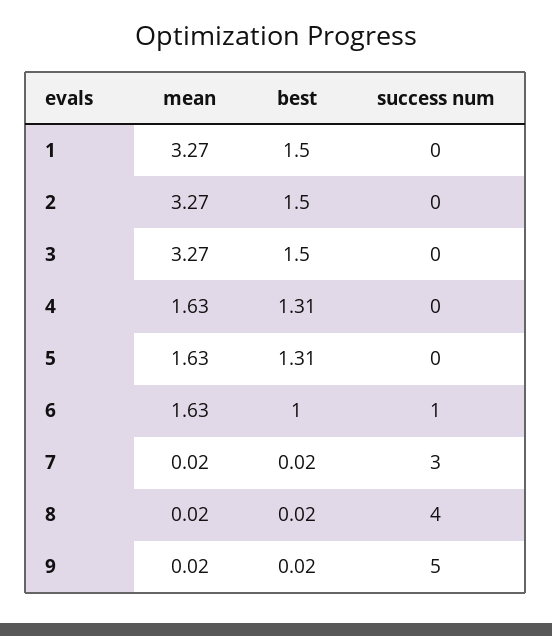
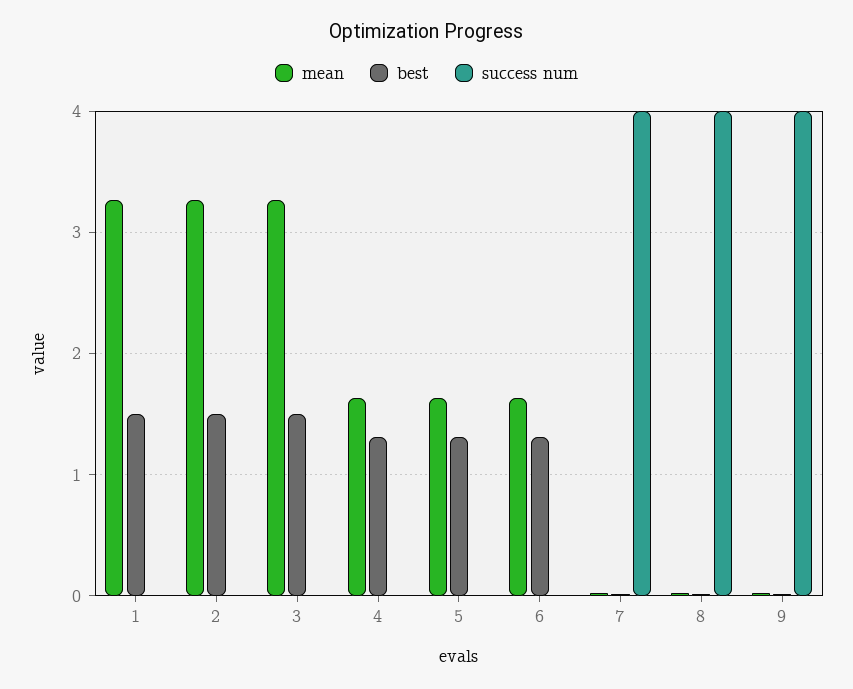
best, 6: 1 -> 1.3
success num, 6: 1 -> 0
success num, 7: 3 -> 4
success num, 9: 5 -> 4

